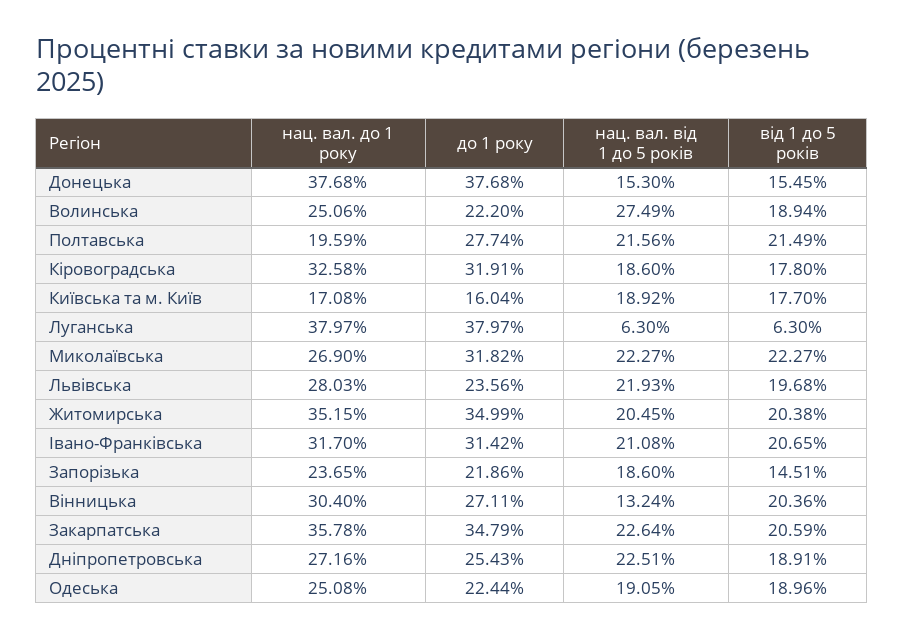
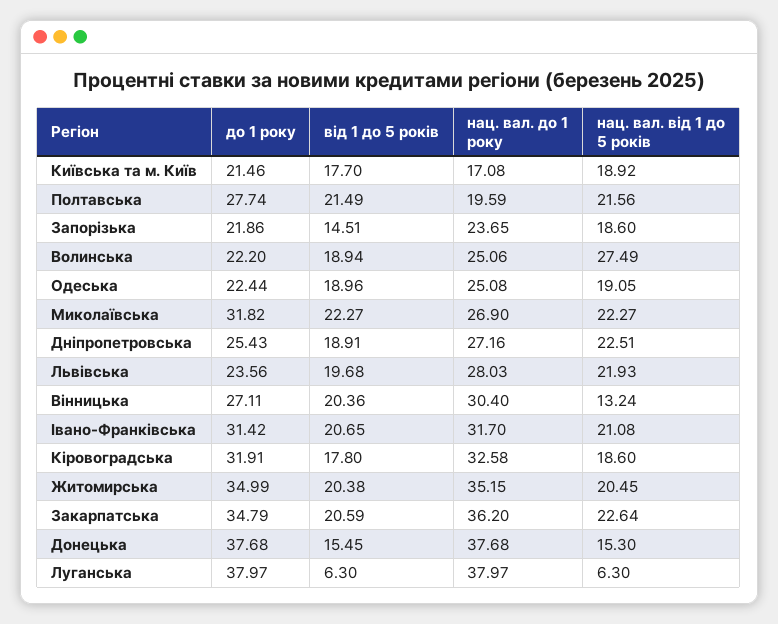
до 1 року, Київська та м. Київ: 16.04 -> 21.46
нац. вал. до 1 року, Закарпатська: 35.78 -> 36.2

